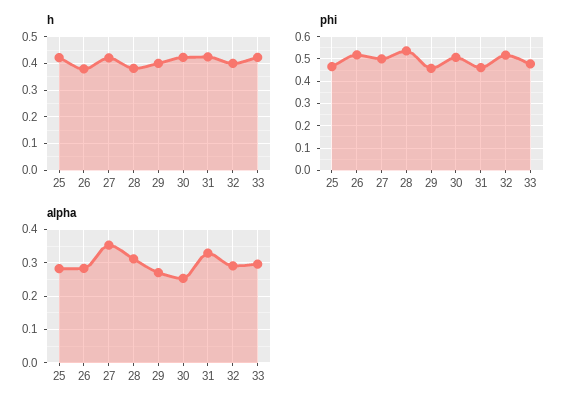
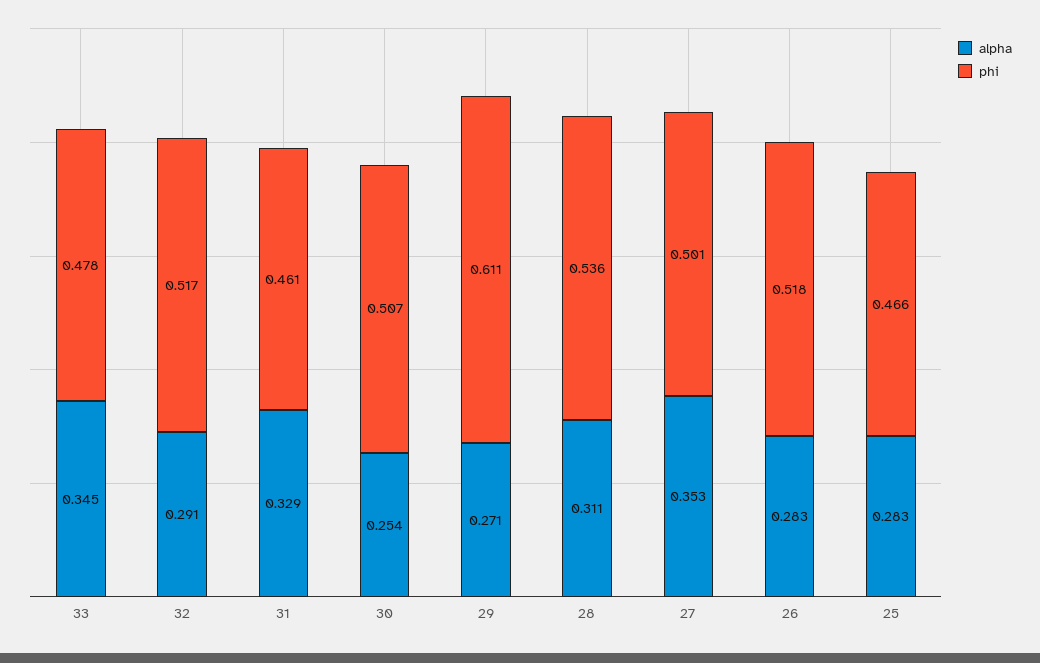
h, 25: 0.425 -> none
h, 26: 0.375 -> none
h, 27: 0.425 -> none
h, 28: 0.375 -> none
h, 29: 0.4 -> none
h, 30: 0.425 -> none
h, 31: 0.425 -> none
h, 32: 0.4 -> none
h, 33: 0.425 -> none
phi, 29: 0.45 -> 0.611
alpha, 33: 0.3 -> 0.345

